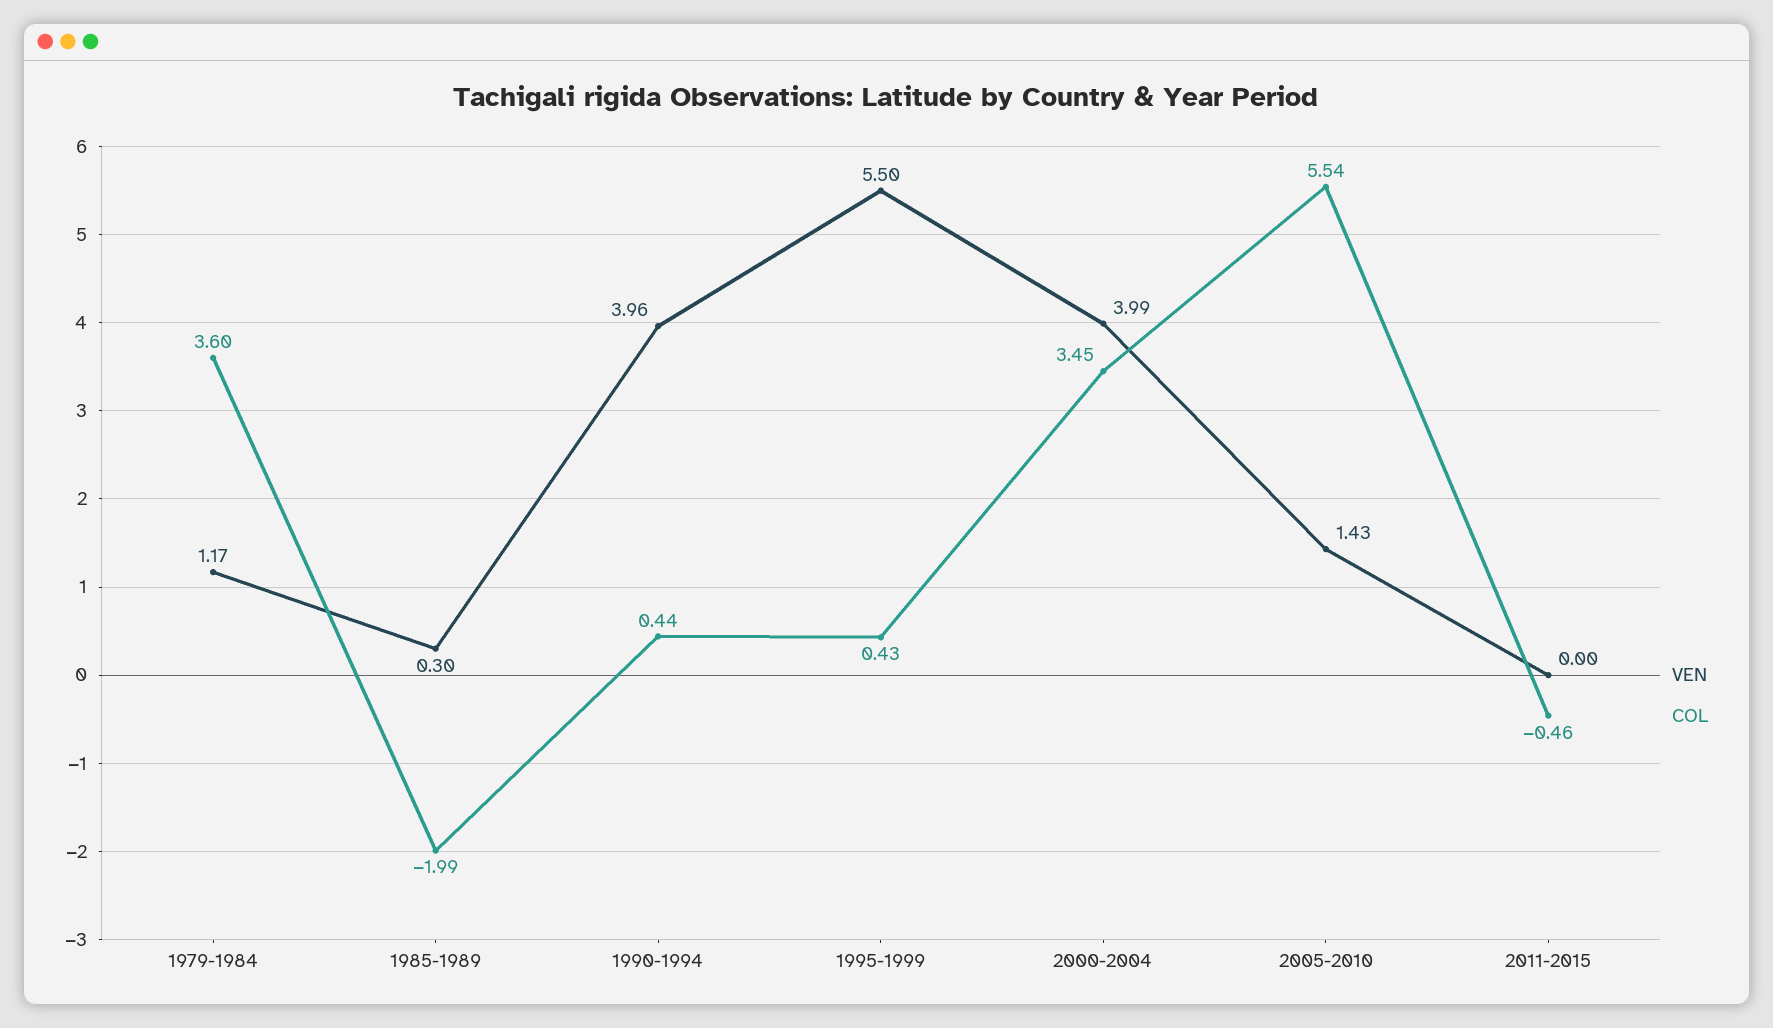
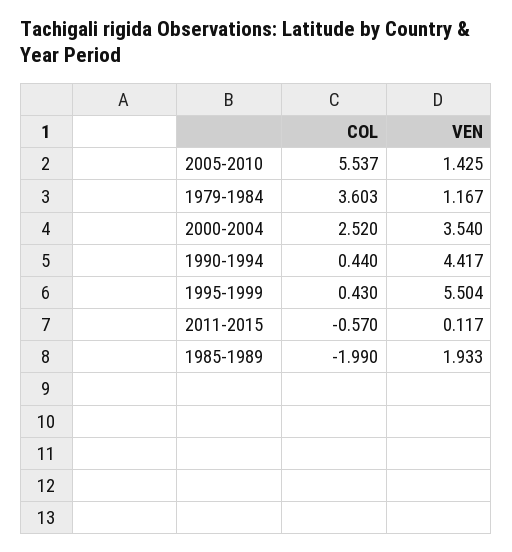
VEN, 1985-1989: 0.3 -> 1.933
VEN, 1990-1994: 3.96 -> 4.417
VEN, 2000-2004: 3.99 -> 3.54
COL, 2000-2004: 3.45 -> 2.52
VEN, 2011-2015: 0 -> 0.117
COL, 2011-2015: -0.46 -> -0.57

